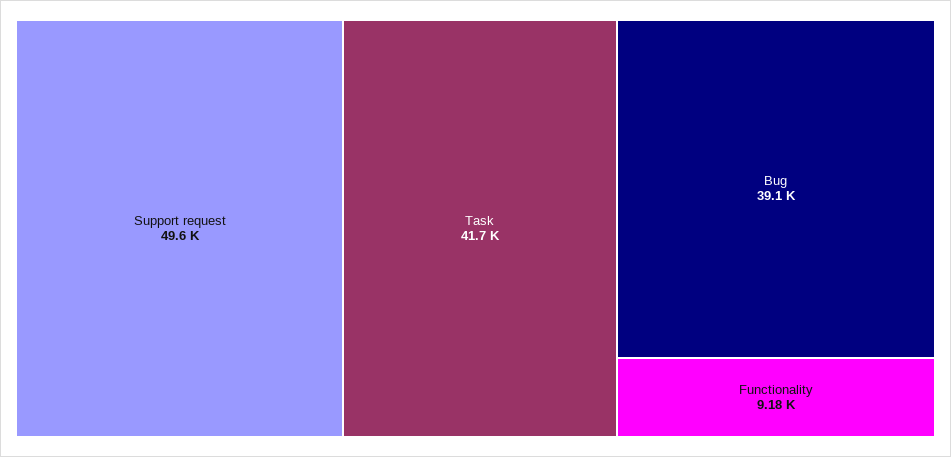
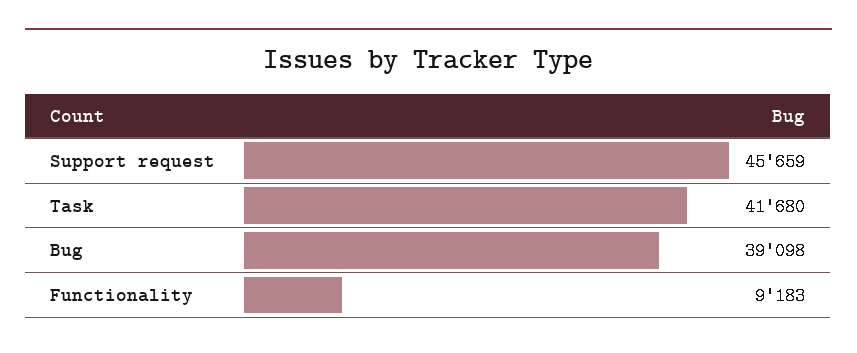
Support request: 49600 -> 45659

